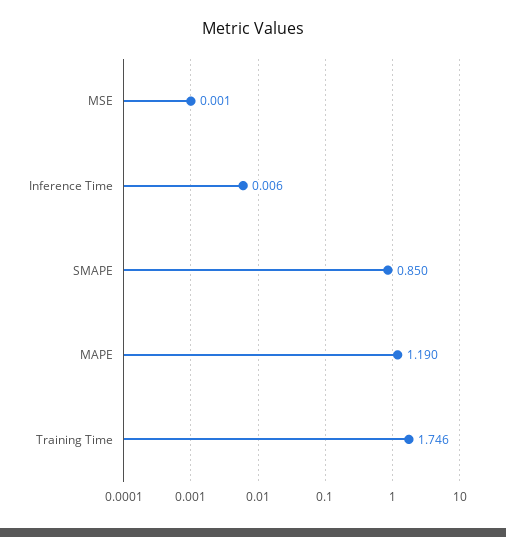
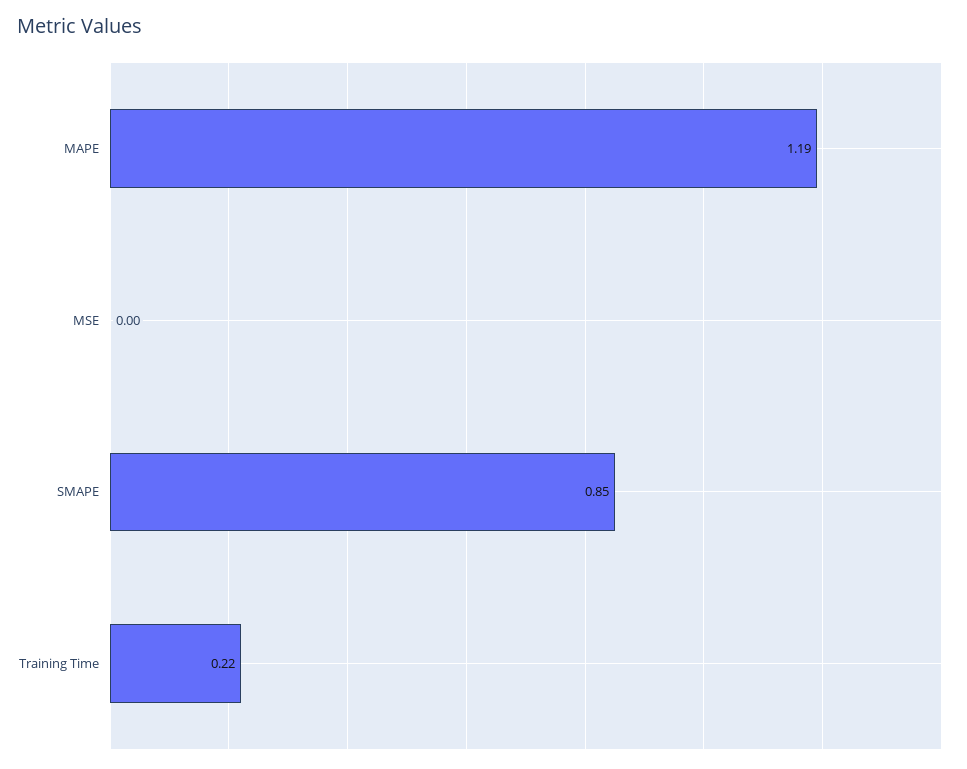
Inference Time: 0.006 -> none
Training Time: 1.746 -> 0.22

